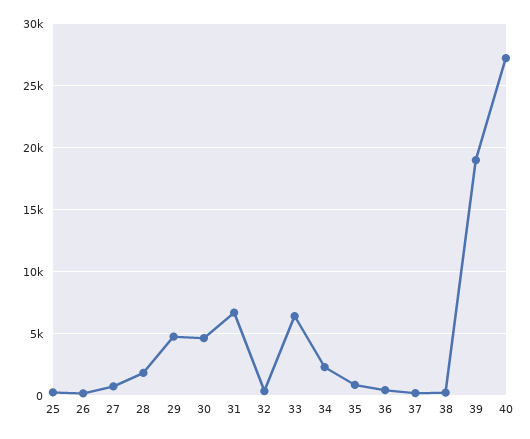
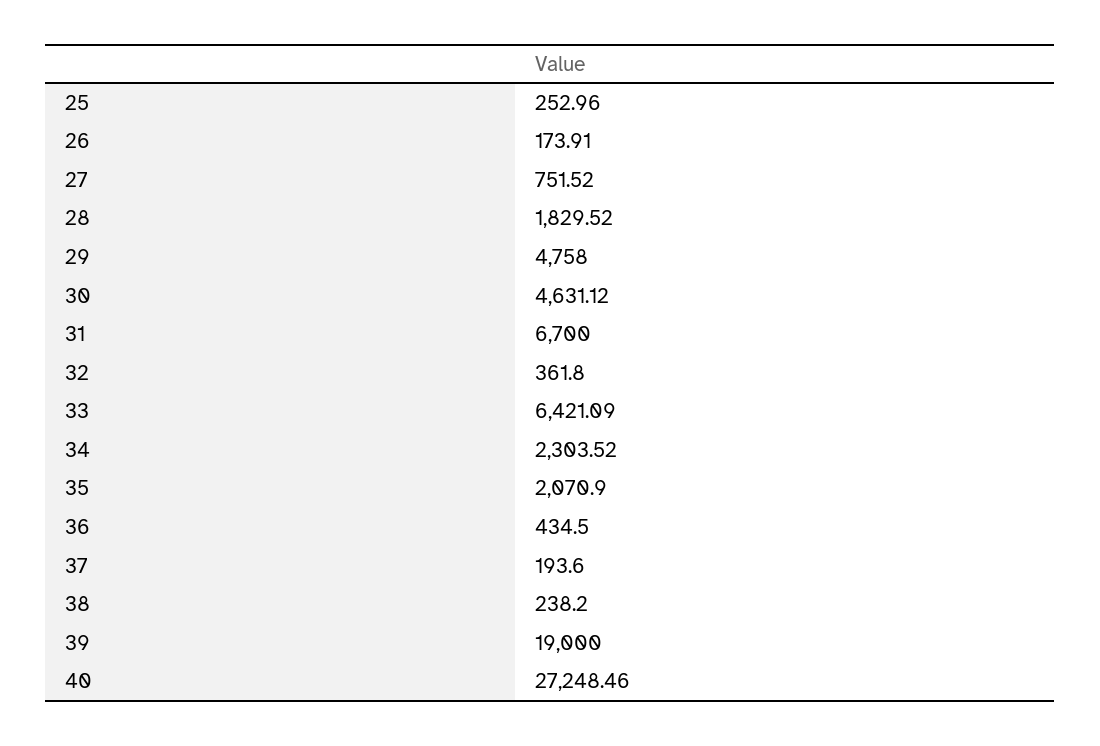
35: 1000 -> 2070.9

